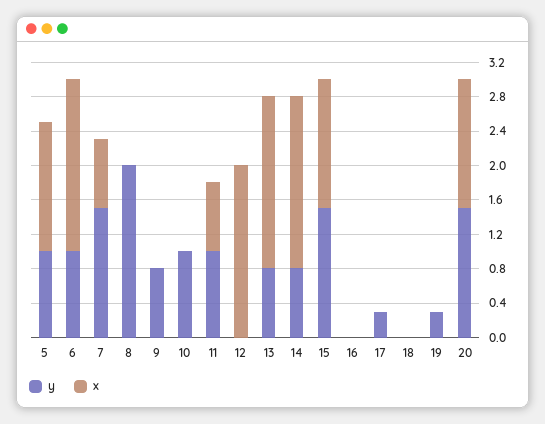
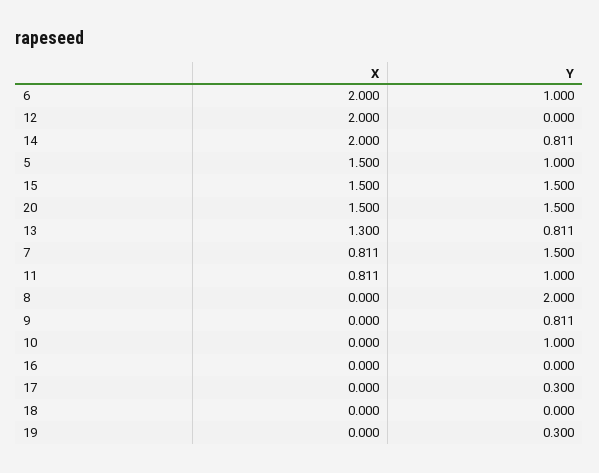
x, 13: 2 -> 1.3

